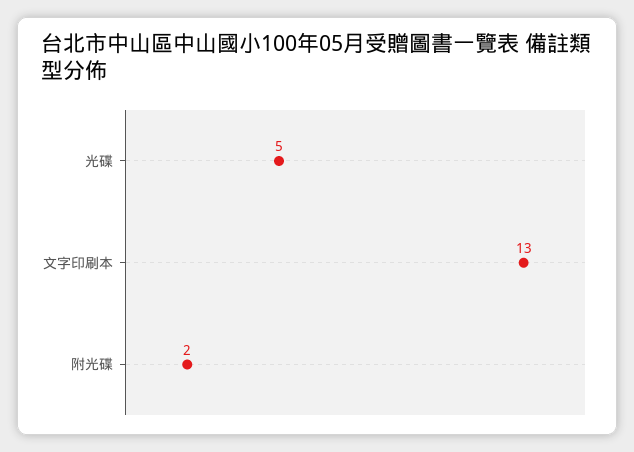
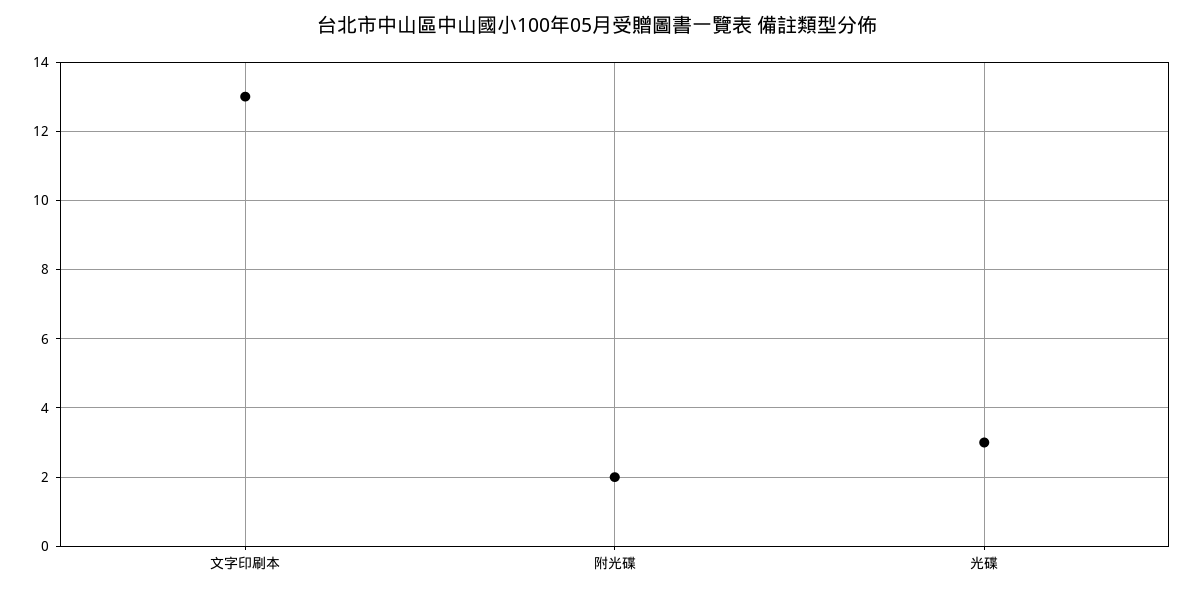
光碟: 5 -> 3

